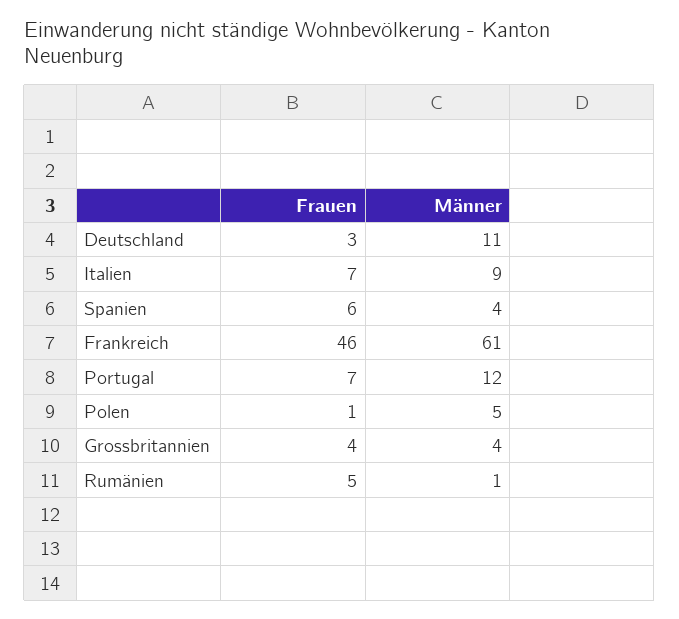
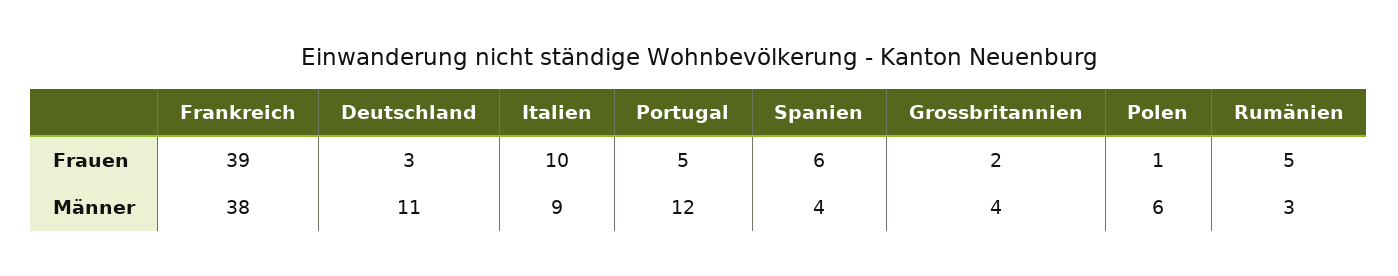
Frauen, Italien: 7 -> 10
Frauen, Frankreich: 46 -> 39
Männer, Frankreich: 61 -> 38
Frauen, Portugal: 7 -> 5
Männer, Polen: 5 -> 6
Frauen, Grossbritannien: 4 -> 2
Männer, Rumänien: 1 -> 3

